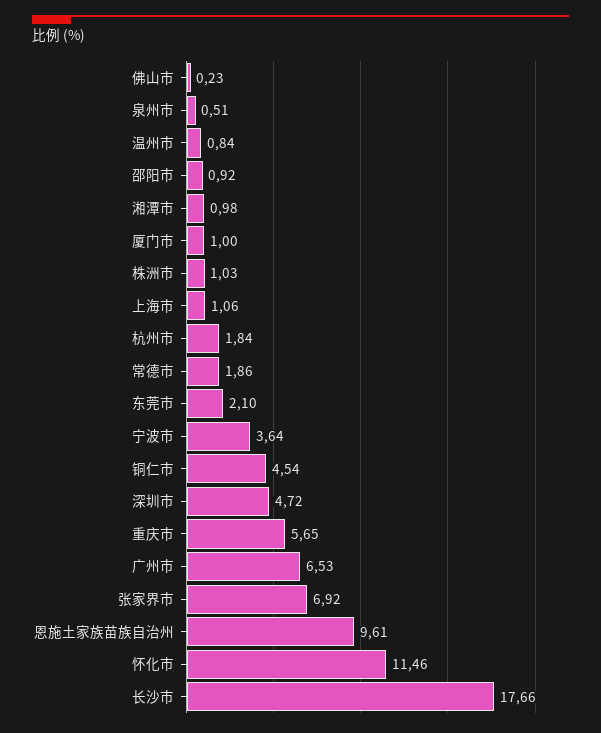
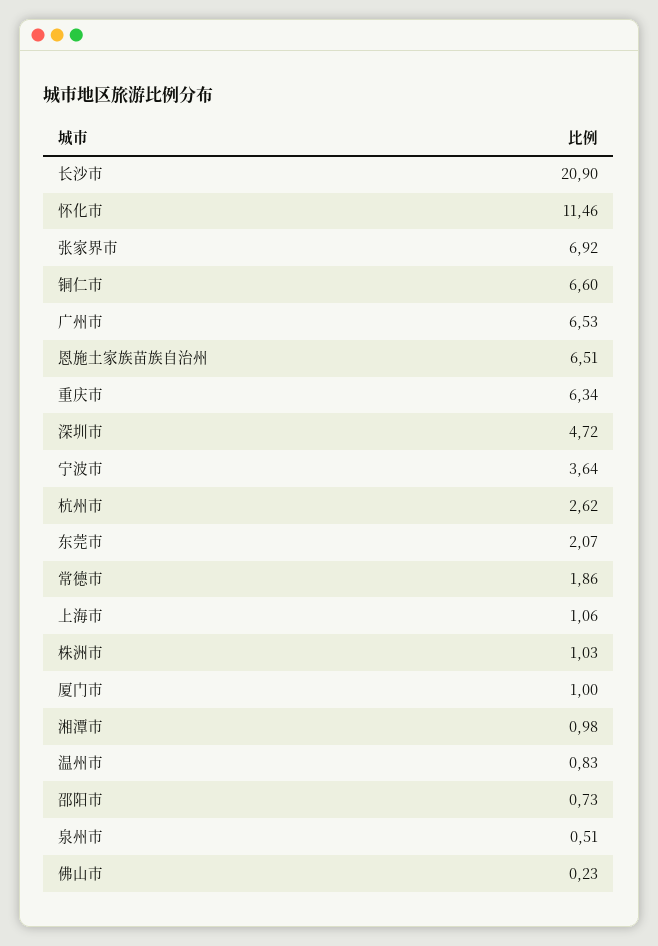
温州市: 0.84 -> 0.83
邵阳市: 0.92 -> 0.73
杭州市: 1.84 -> 2.62
东莞市: 2.1 -> 2.07
铜仁市: 4.54 -> 6.6
重庆市: 5.65 -> 6.34
恩施土家族苗族自治州: 9.61 -> 6.51
长沙市: 17.66 -> 20.9

